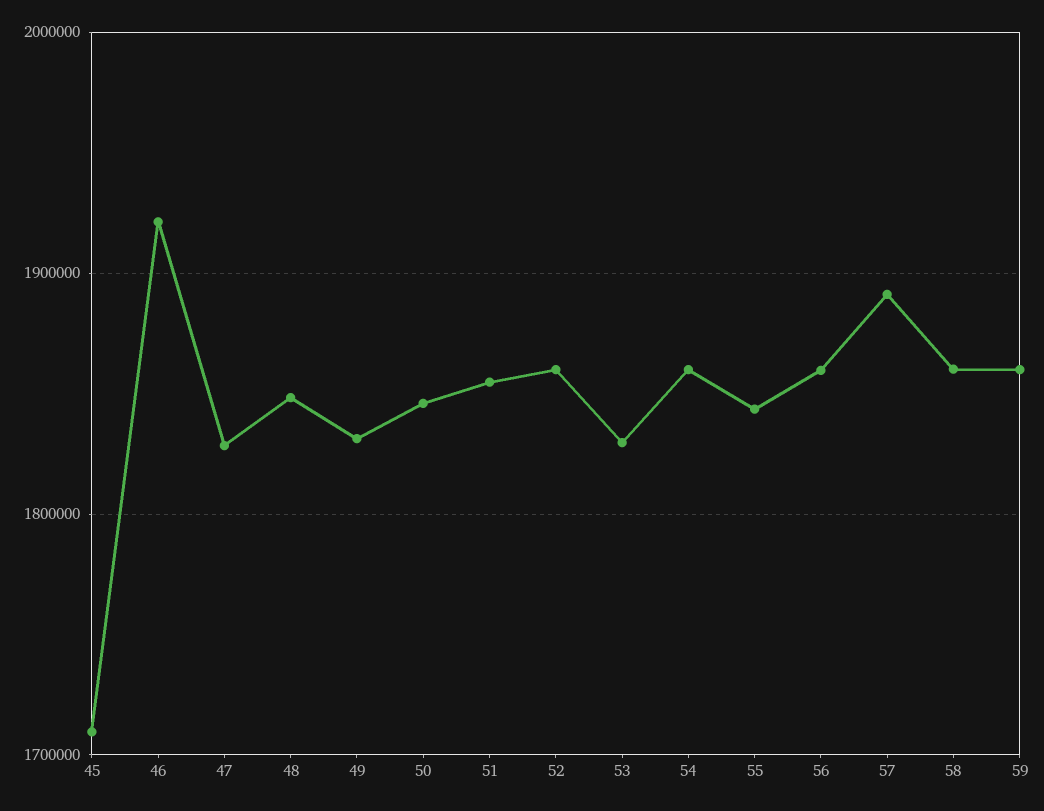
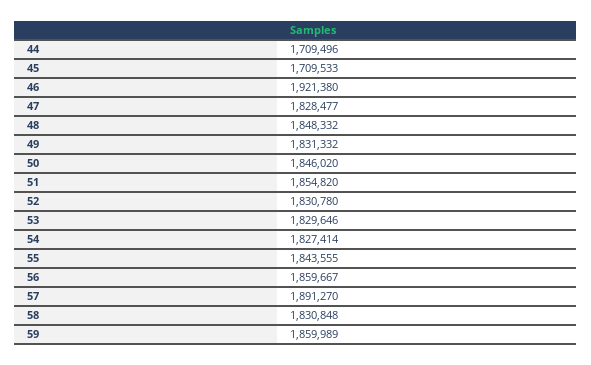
52: 1860000 -> 1830780
54: 1860000 -> 1827414
58: 1860000 -> 1830848
44: none -> 1709496

